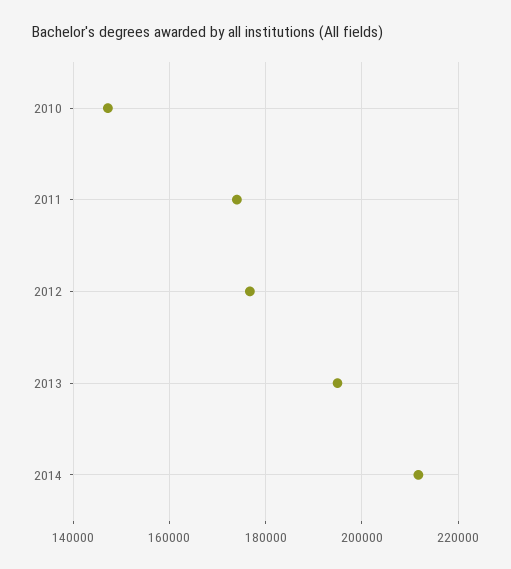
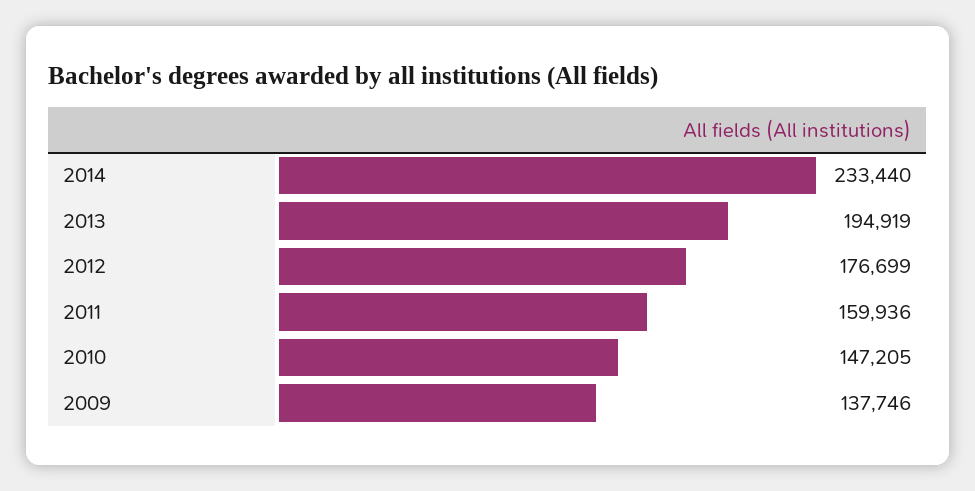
2011: 174000 -> 159936
2014: 212000 -> 233440
2009: none -> 137746

